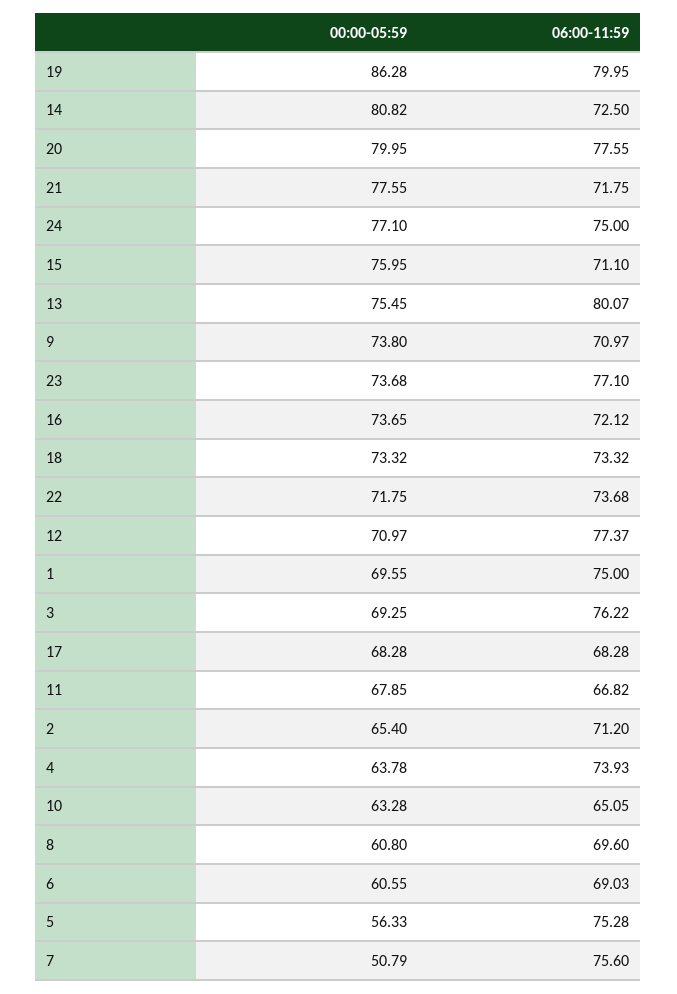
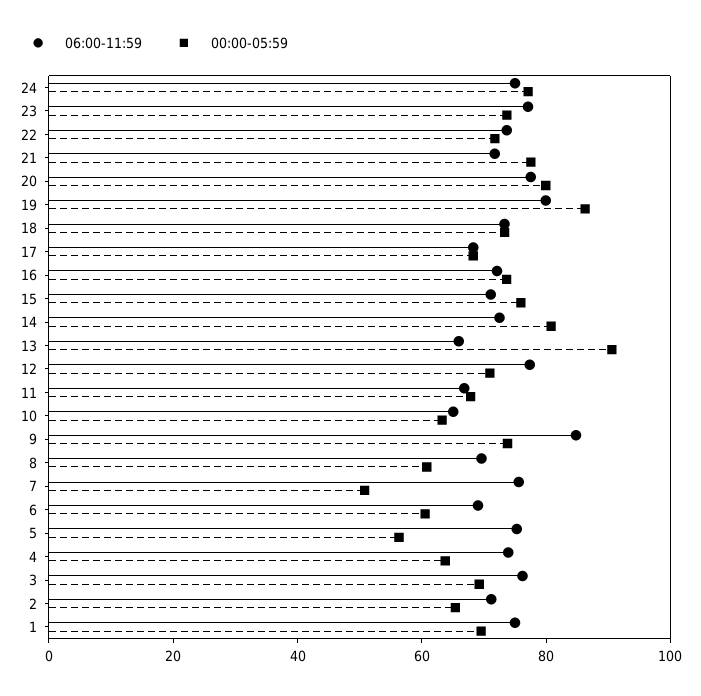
00:00-05:59, 13: 75.45 -> 90
06:00-11:59, 13: 80.07 -> 65
06:00-11:59, 9: 70.97 -> 85

